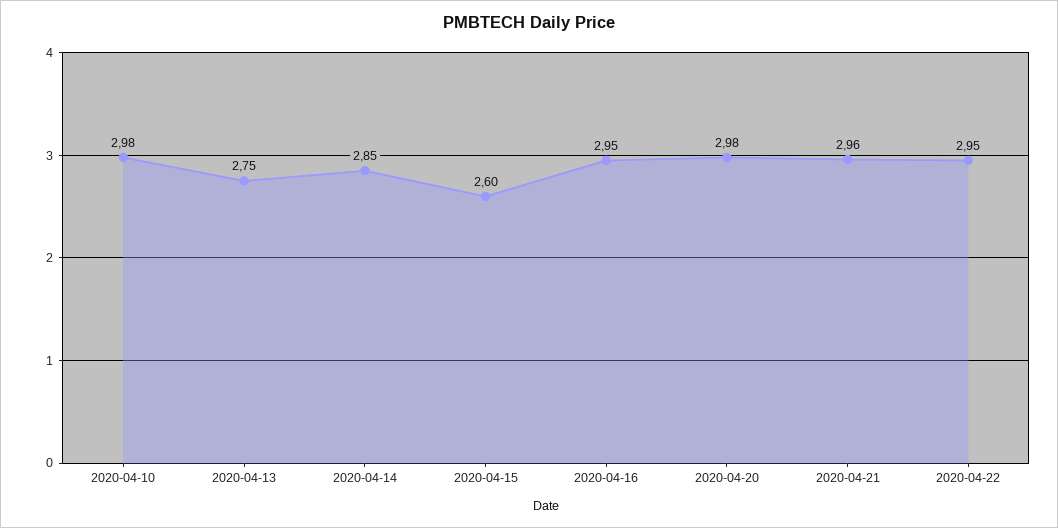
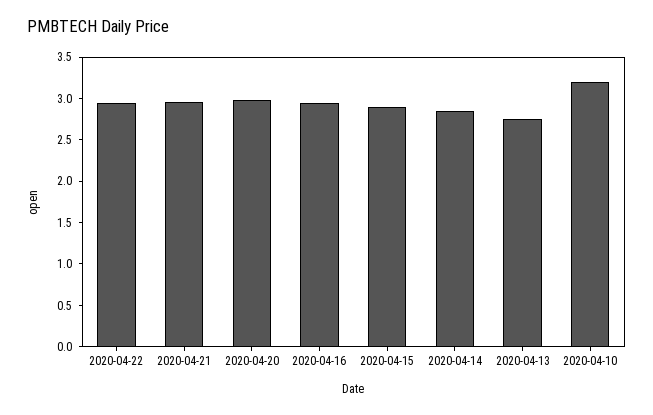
2020-04-10: 2.98 -> 3.2
2020-04-15: 2.6 -> 2.9

